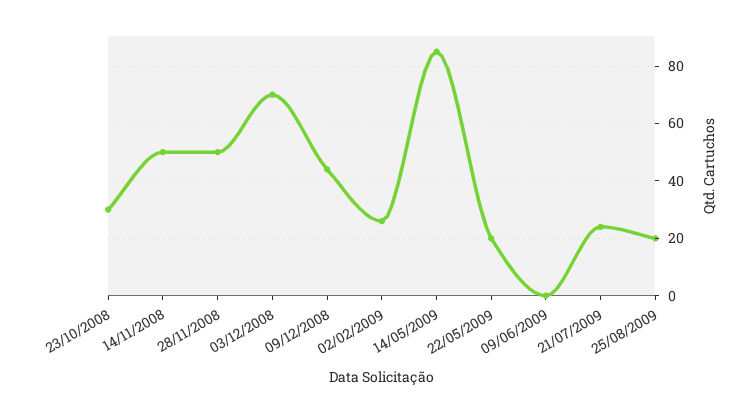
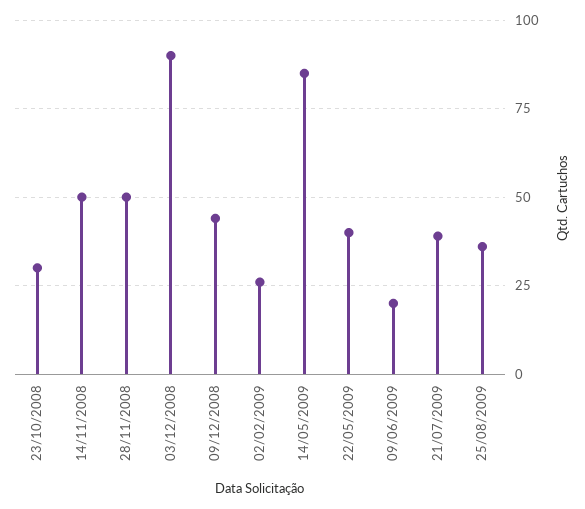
03/12/2008: 70 -> 90
22/05/2009: 20 -> 40
09/06/2009: 0 -> 20
21/07/2009: 25 -> 40
25/08/2009: 20 -> 35

